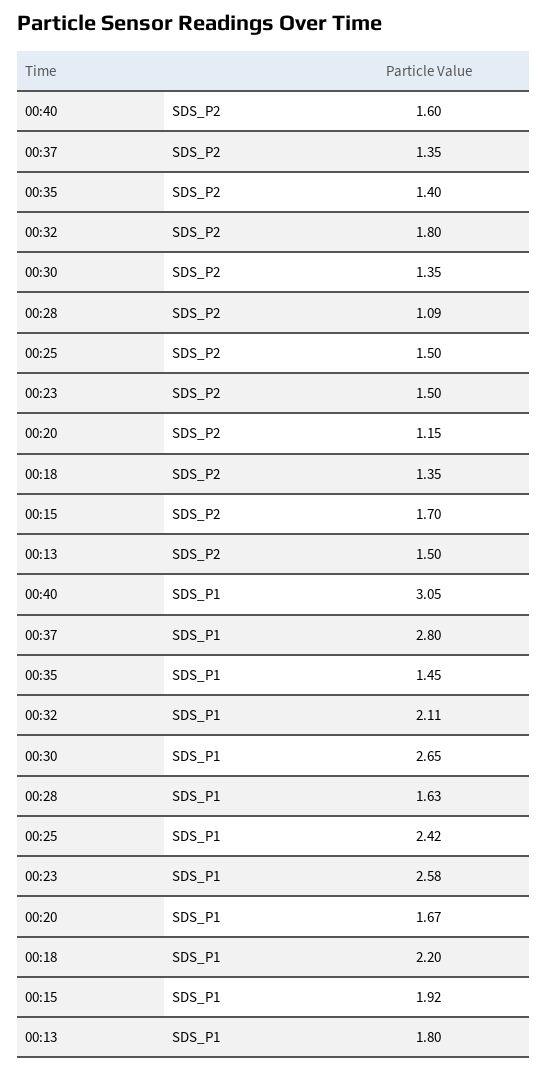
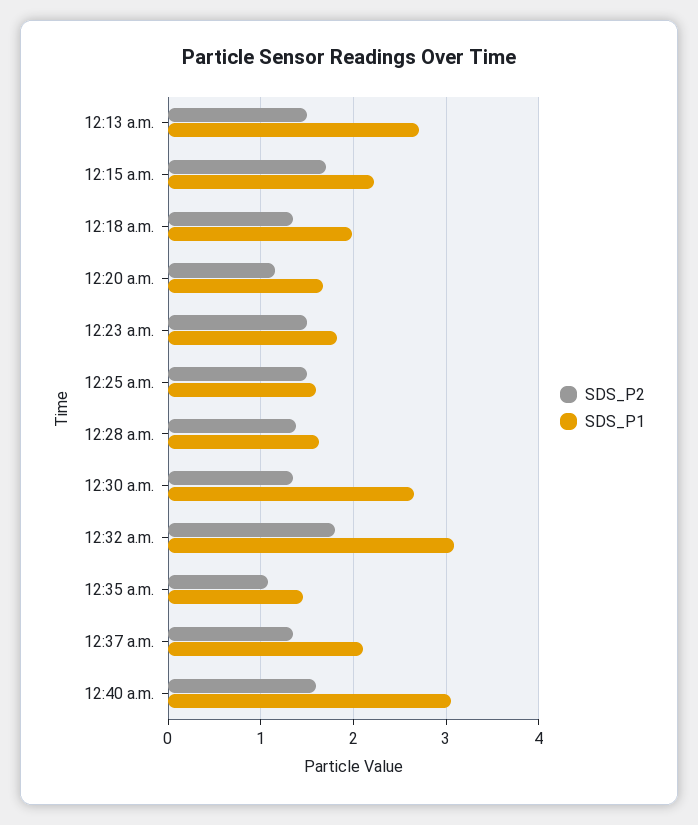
SDS_P2, 00:35: 1.4 -> 1.1
SDS_P2, 00:28: 1.09 -> 1.4
SDS_P1, 00:37: 2.8 -> 2.1
SDS_P1, 00:32: 2.11 -> 3.1
SDS_P1, 00:25: 2.42 -> 1.6
SDS_P1, 00:23: 2.58 -> 1.8
SDS_P1, 00:18: 2.2 -> 2
SDS_P1, 00:15: 1.92 -> 2.2
SDS_P1, 00:13: 1.8 -> 2.7

